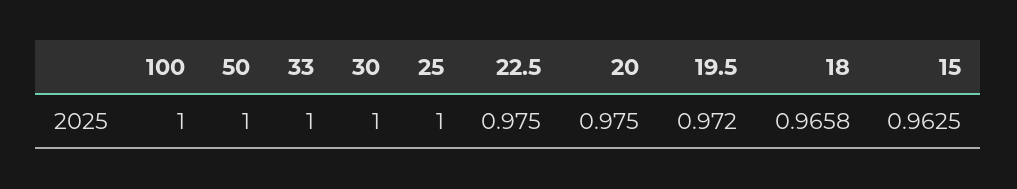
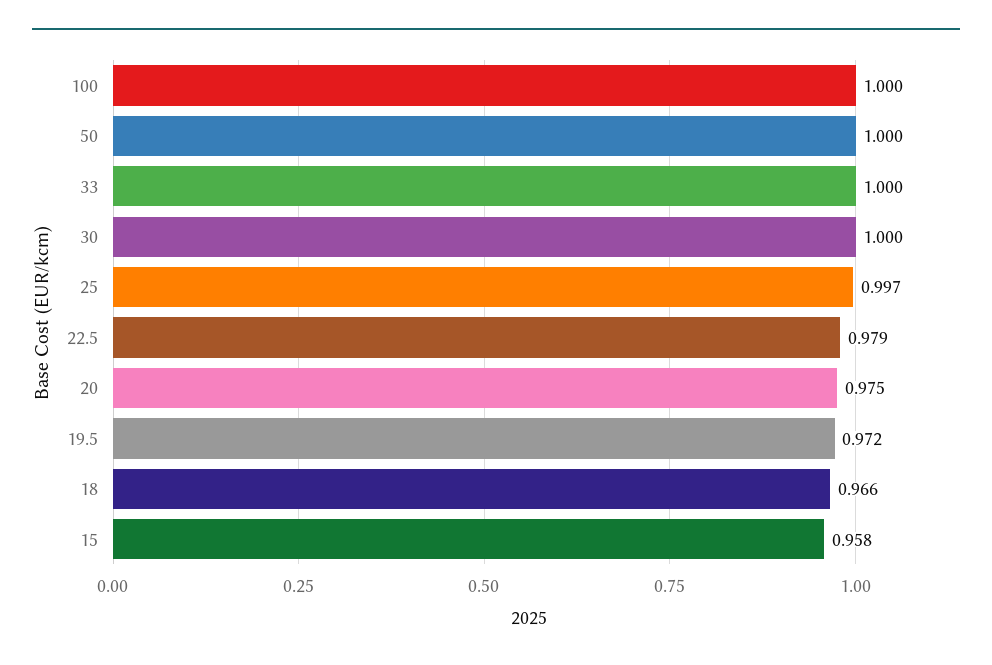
25: 1 -> 0.997
22.5: 0.975 -> 0.979
15: 0.9625 -> 0.958

